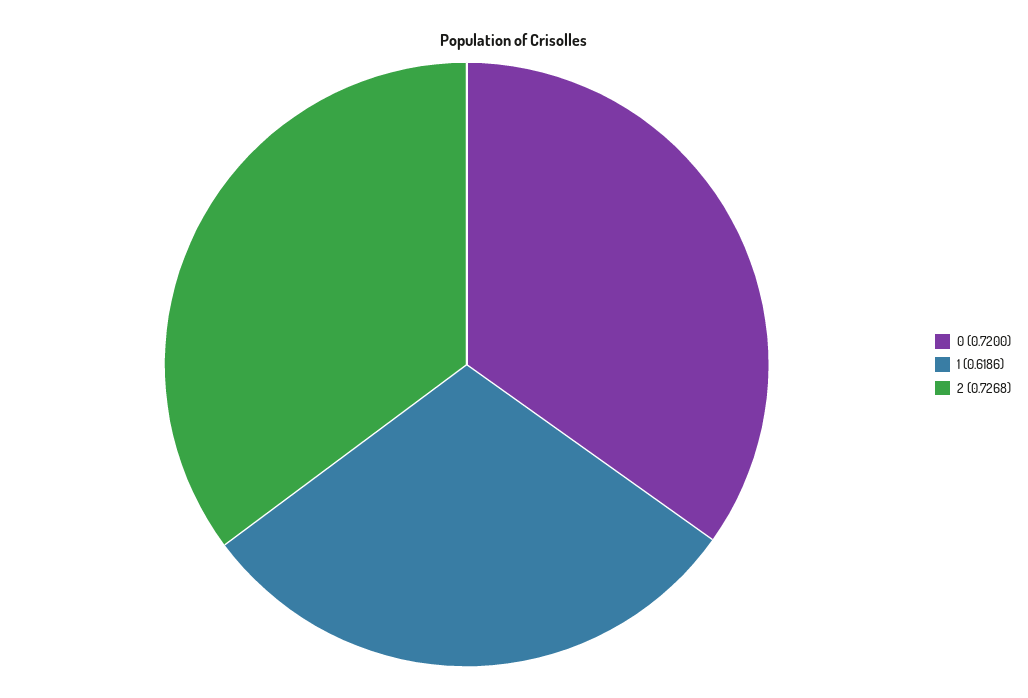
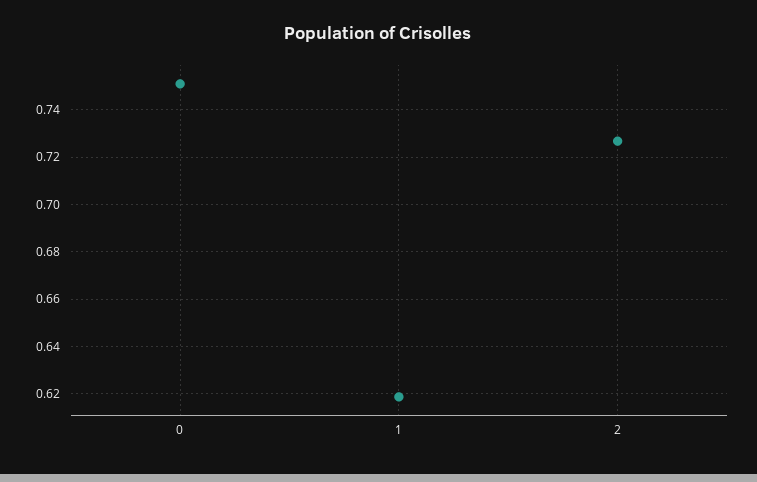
0: 0.72 -> 0.75

